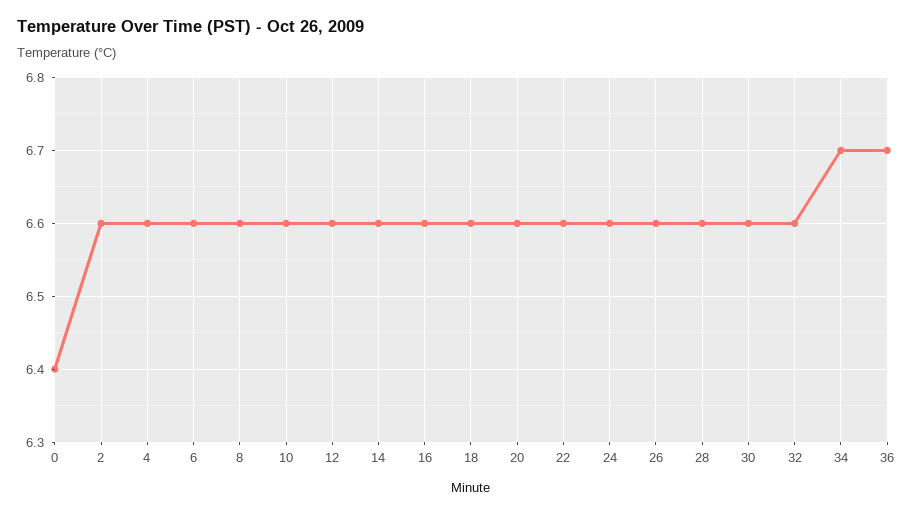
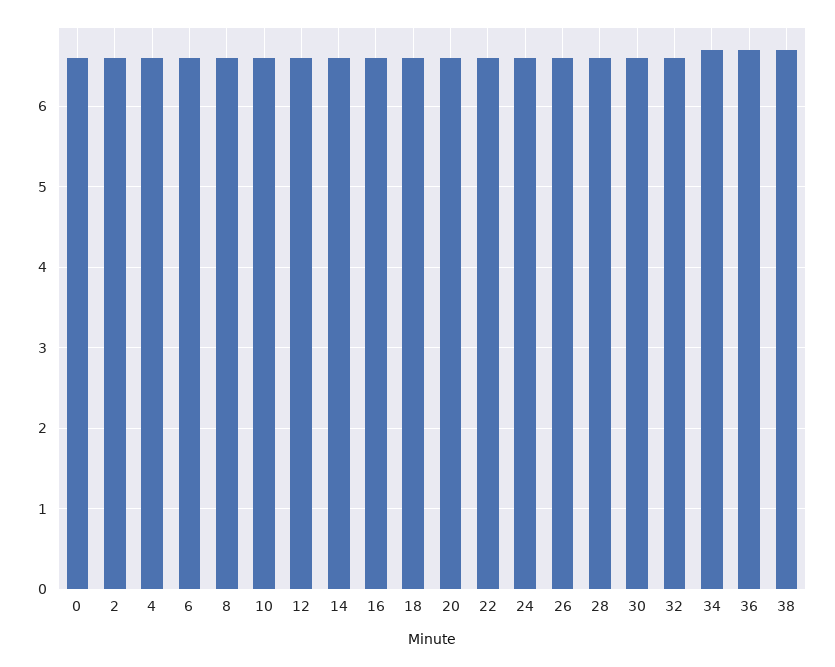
0: 6.4 -> 6.6
38: none -> 6.7

